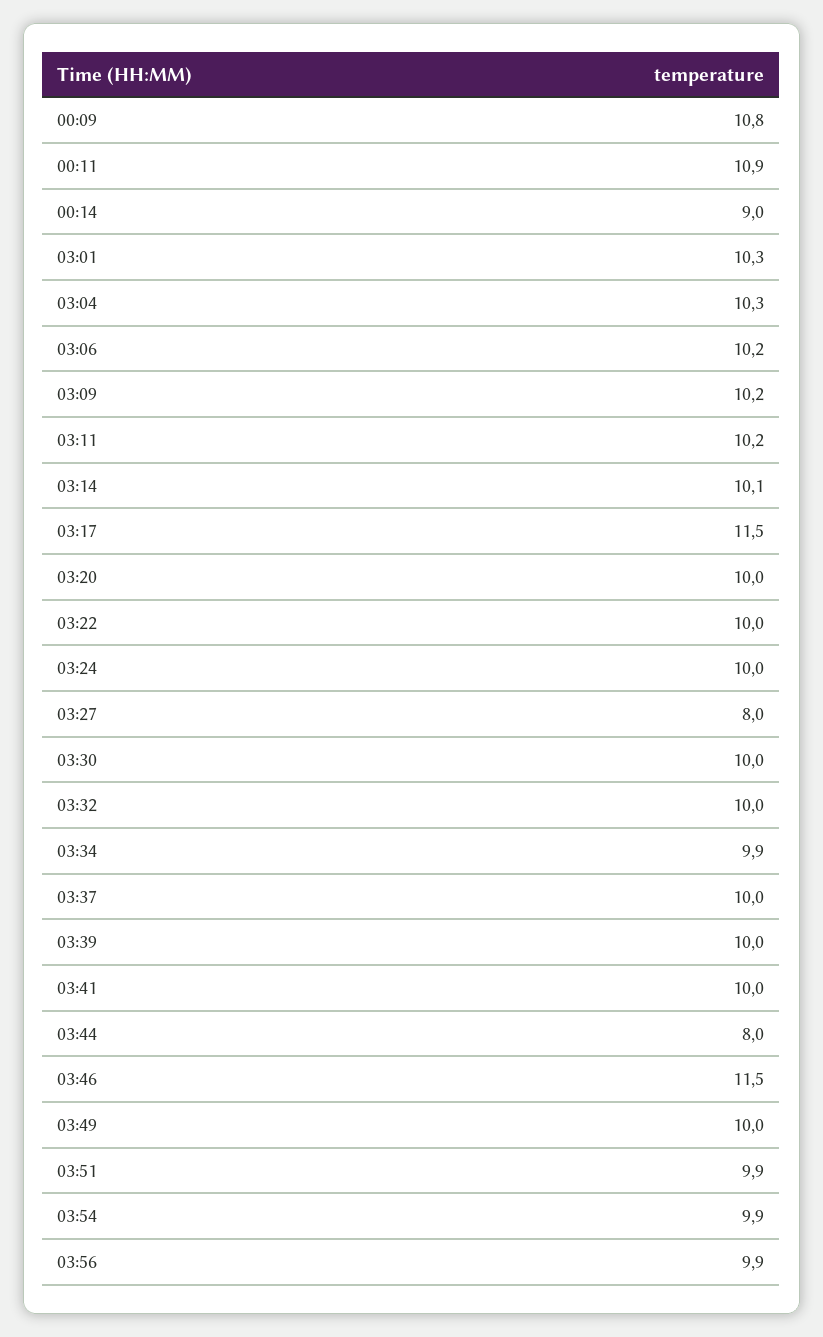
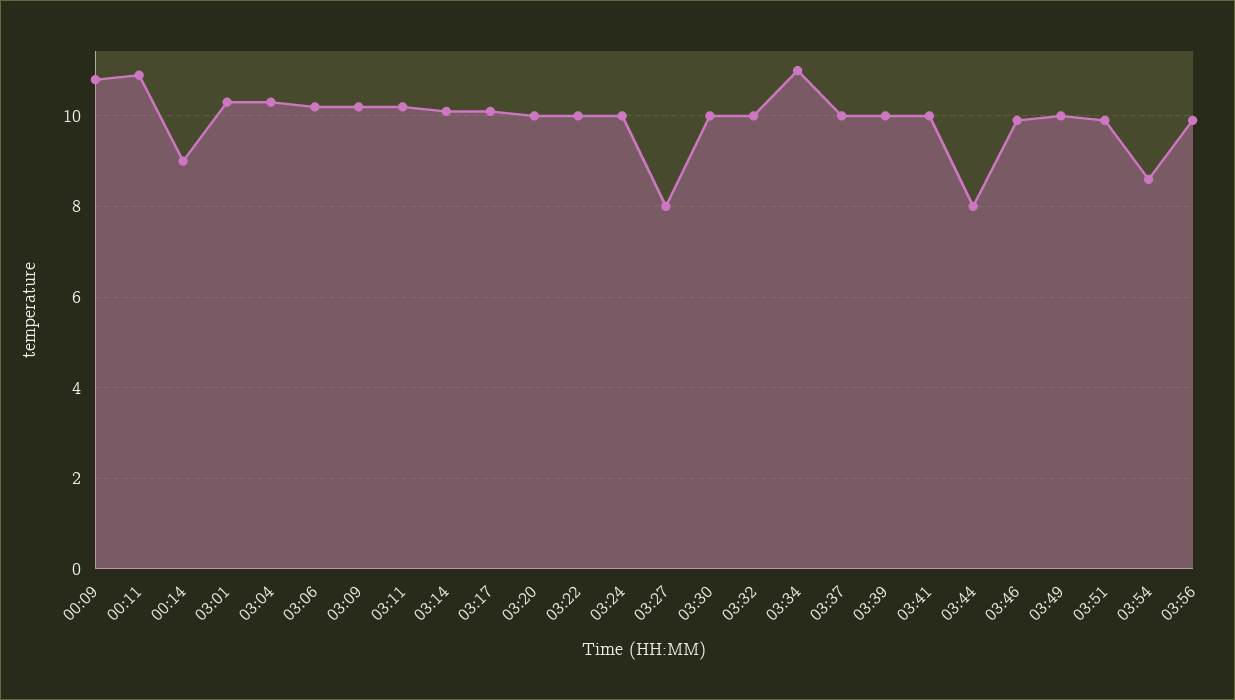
03:17: 11.5 -> 10
03:34: 9.9 -> 11
03:46: 11.5 -> 10
03:54: 9.9 -> 8.5

